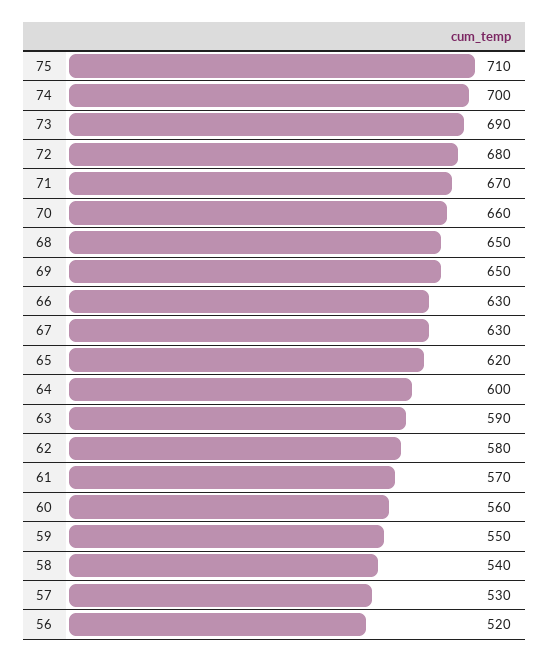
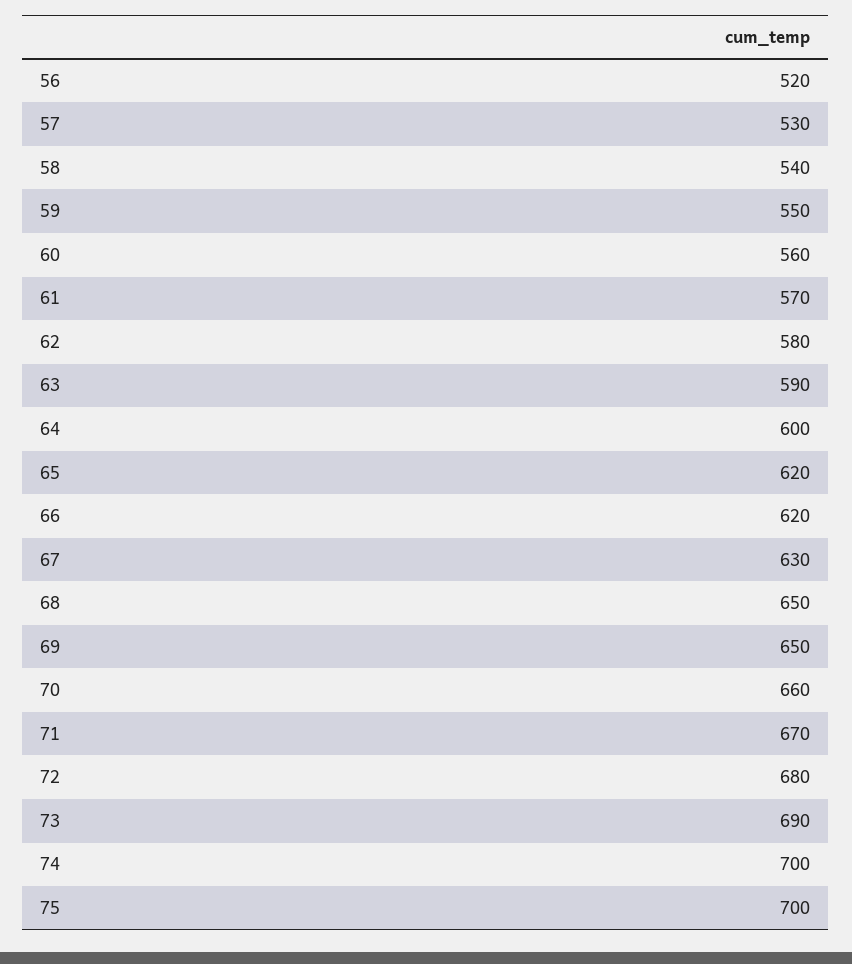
75: 710 -> 700
66: 630 -> 620

